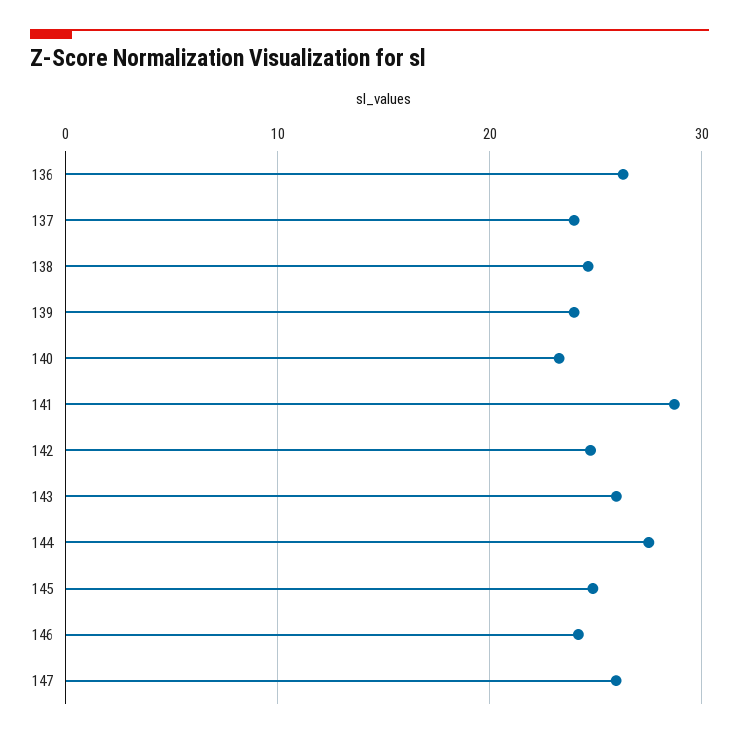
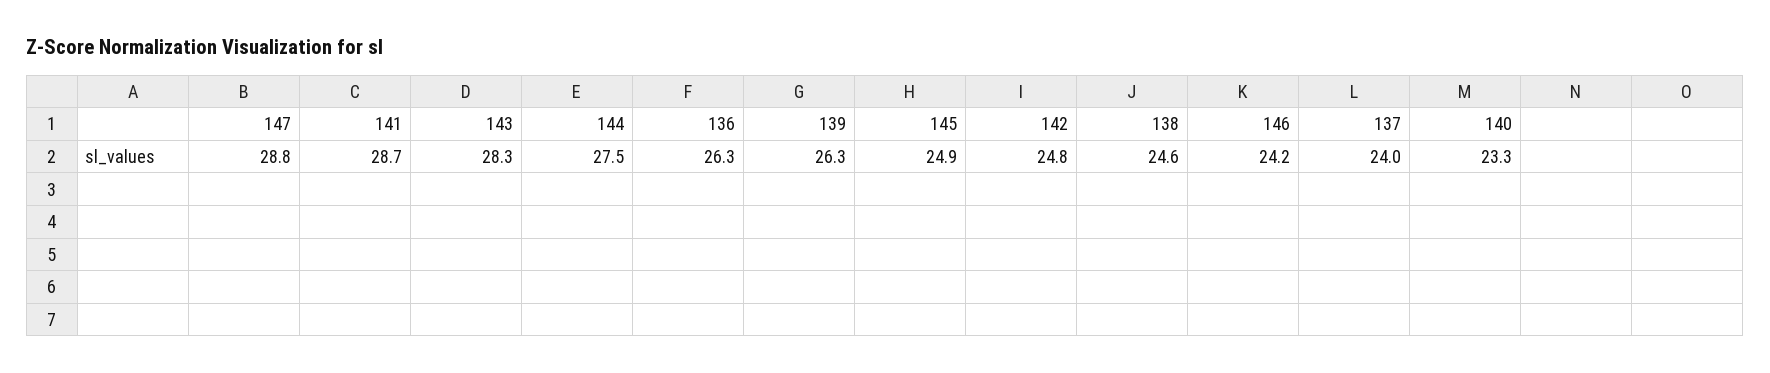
139: 24 -> 26.3
143: 26 -> 28.3
147: 26 -> 28.8

